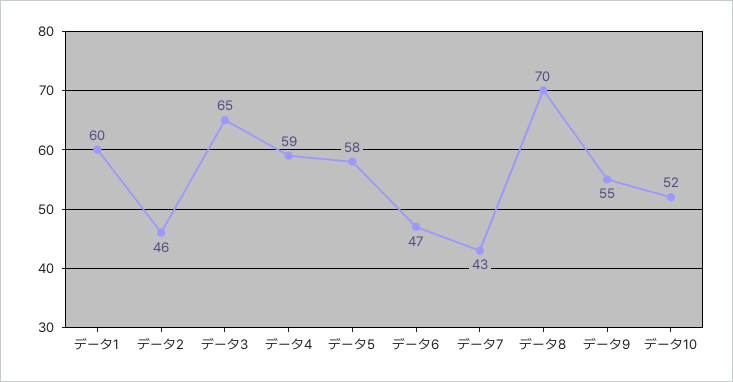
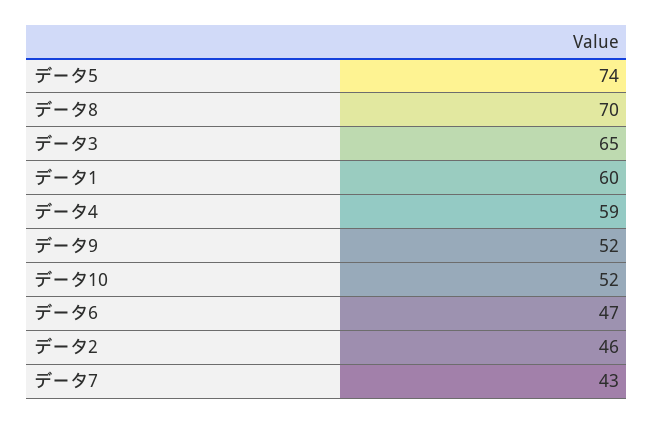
データ5: 58 -> 74
データ9: 55 -> 52

